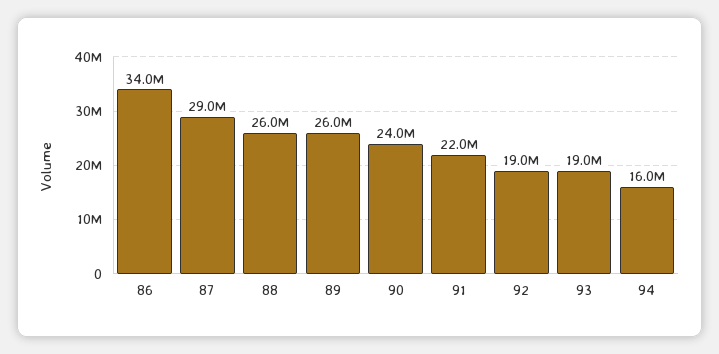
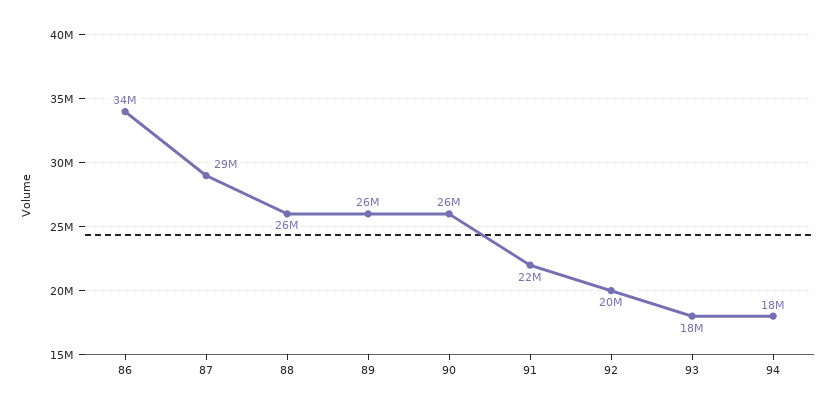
90: 24000000 -> 26000000
92: 19000000 -> 20000000
93: 19000000 -> 18000000
94: 16000000 -> 18000000

